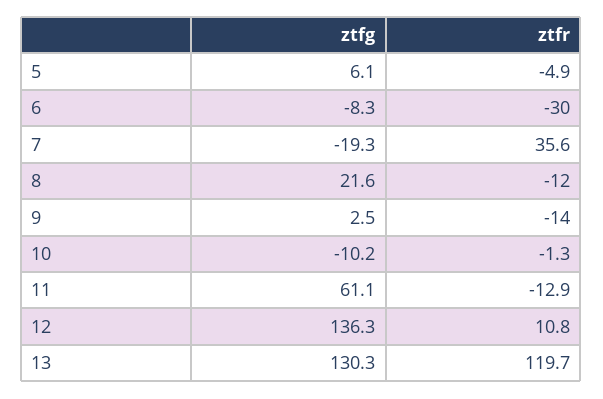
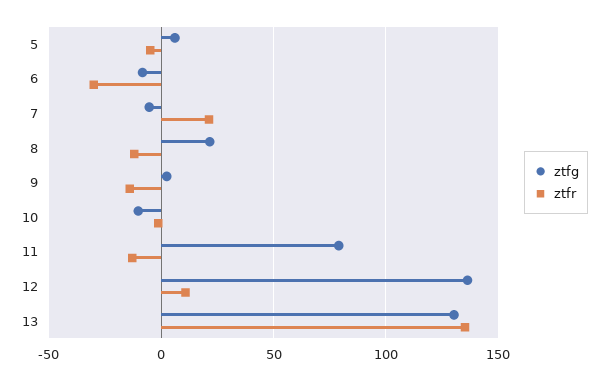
ztfg, 7: -19.3 -> -5
ztfr, 7: 35.6 -> 20
ztfg, 11: 61.1 -> 80
ztfr, 13: 119.7 -> 135

